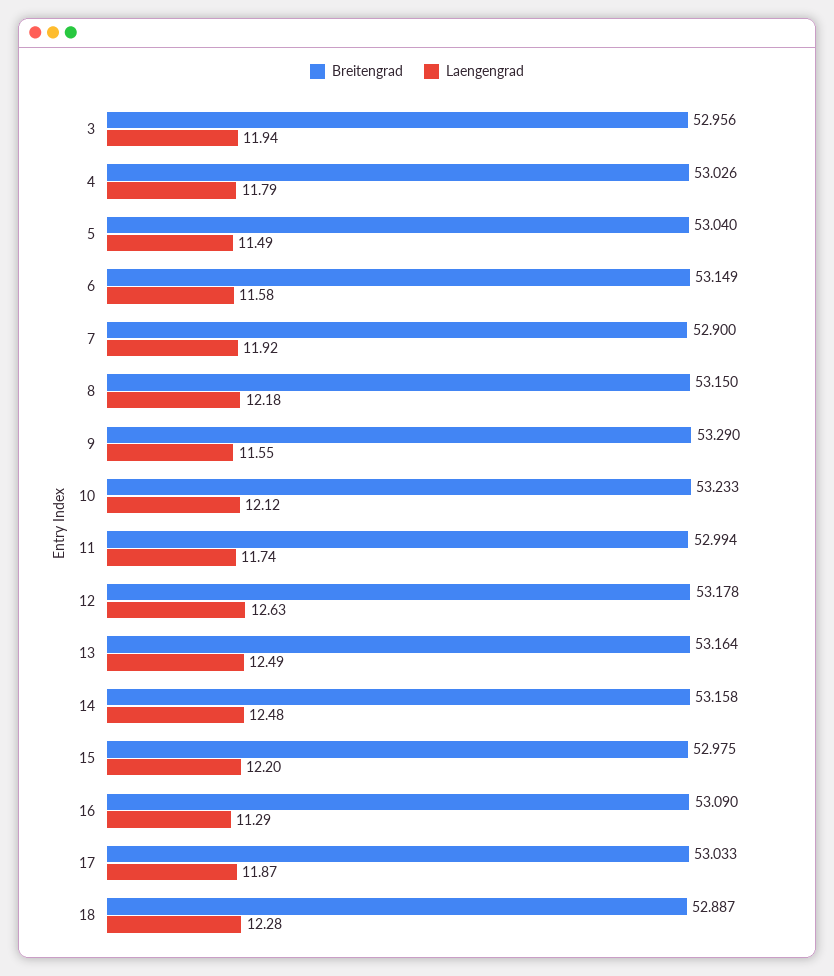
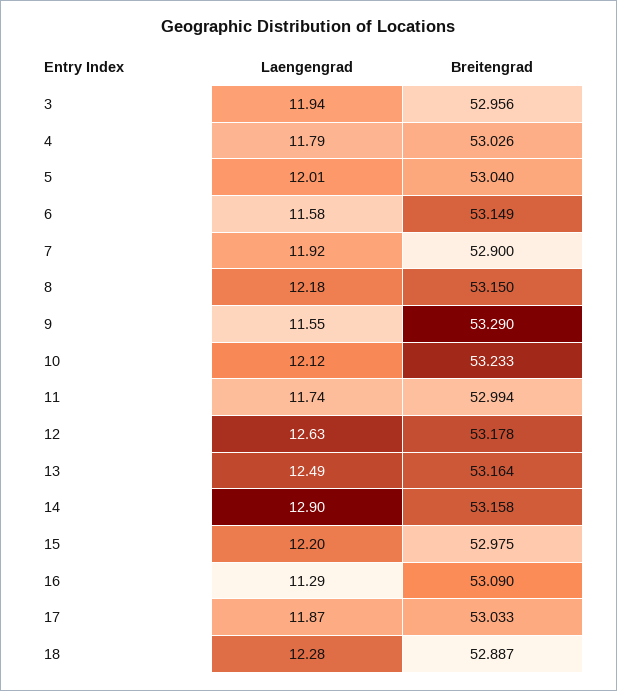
Laengengrad, 5: 11.49 -> 12.01
Laengengrad, 14: 12.48 -> 12.9

